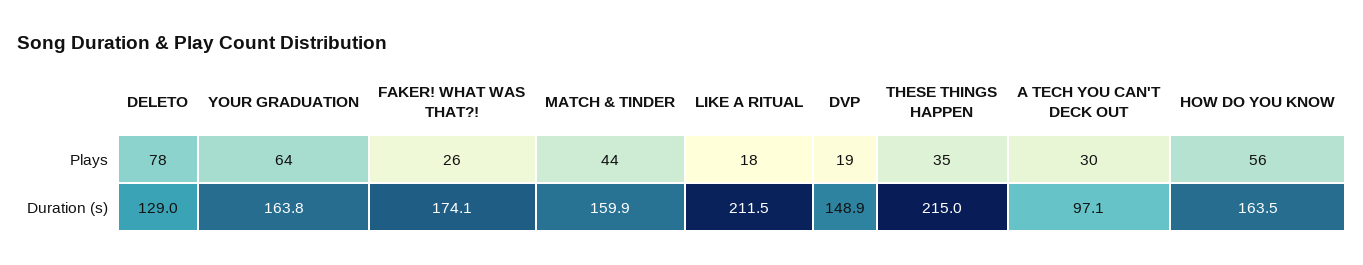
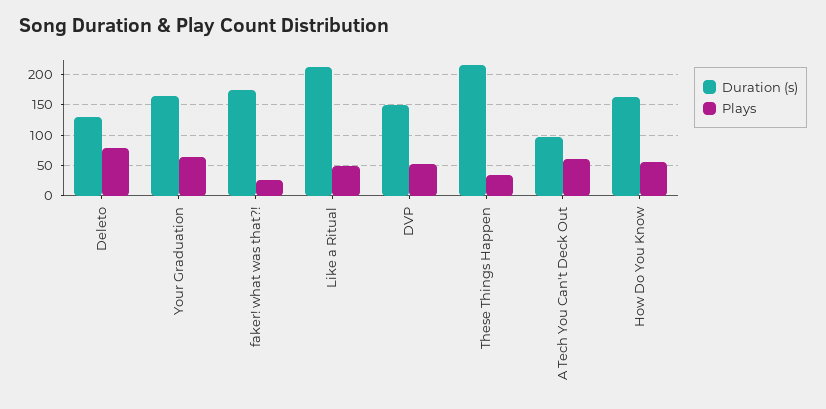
Plays, MATCH & TINDER: 44 -> none
Plays, LIKE A RITUAL: 18 -> 50
Plays, DVP: 19 -> 50
Plays, A TECH YOU CAN'T DECK OUT: 30 -> 60
Duration (s), MATCH & TINDER: 159.9 -> none

